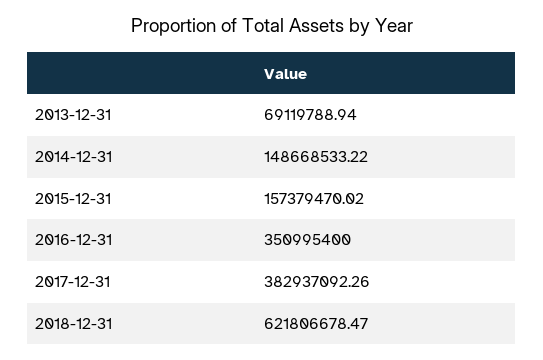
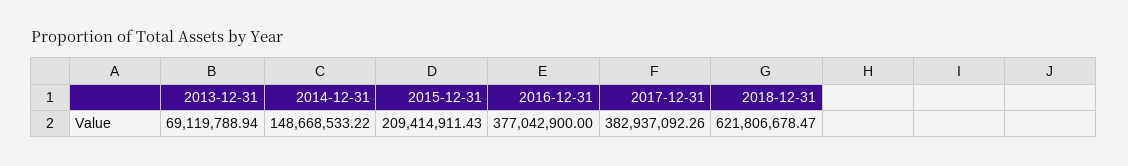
2015-12-31: 157379470.02 -> 209414911.43
2016-12-31: 350995400 -> 377042900

